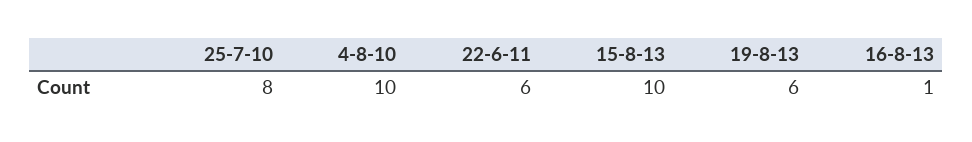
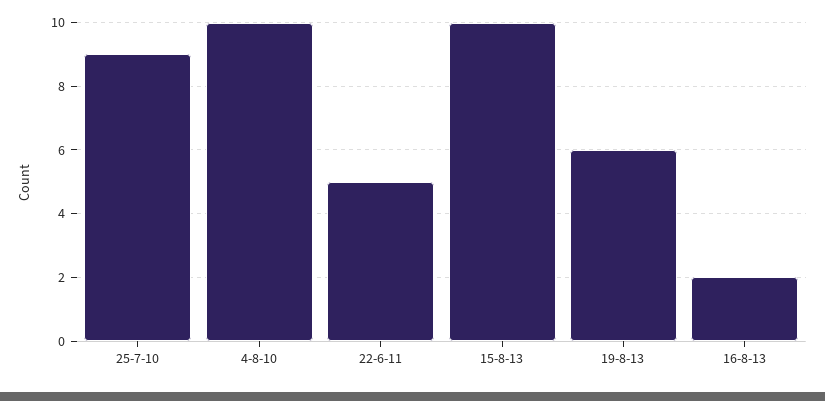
25-7-10: 8 -> 9
22-6-11: 6 -> 5
16-8-13: 1 -> 2

